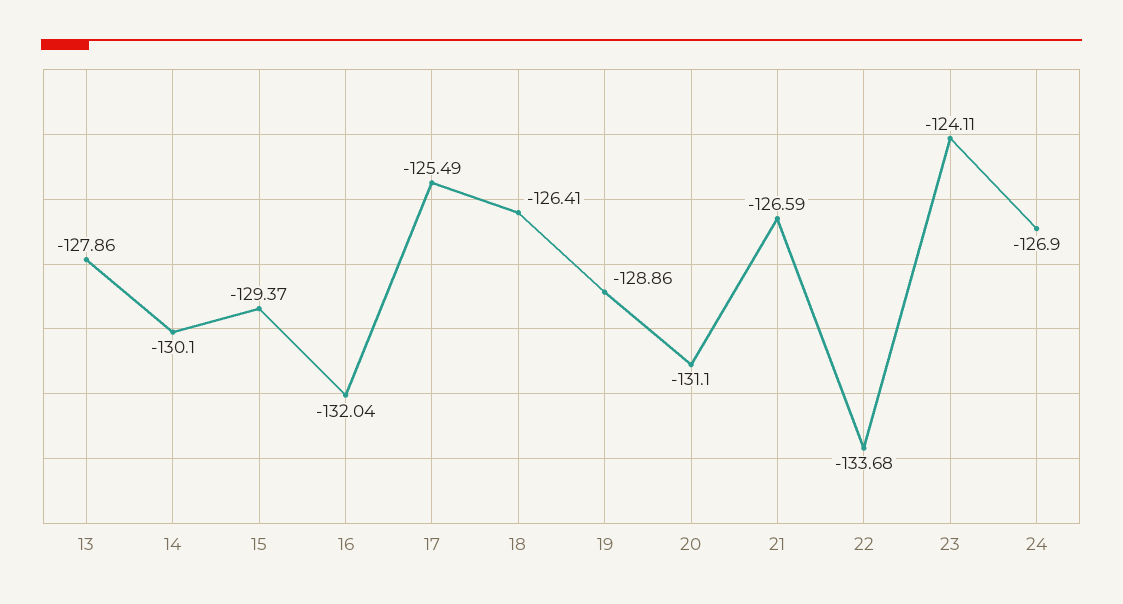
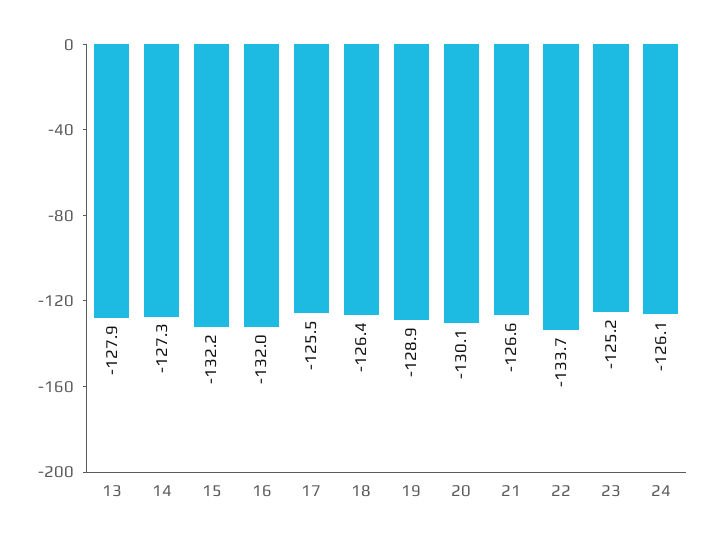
14: -130.1 -> -127.3
15: -129.37 -> -132.2
20: -131.1 -> -130.1
23: -124.11 -> -125.2
24: -126.9 -> -126.1

